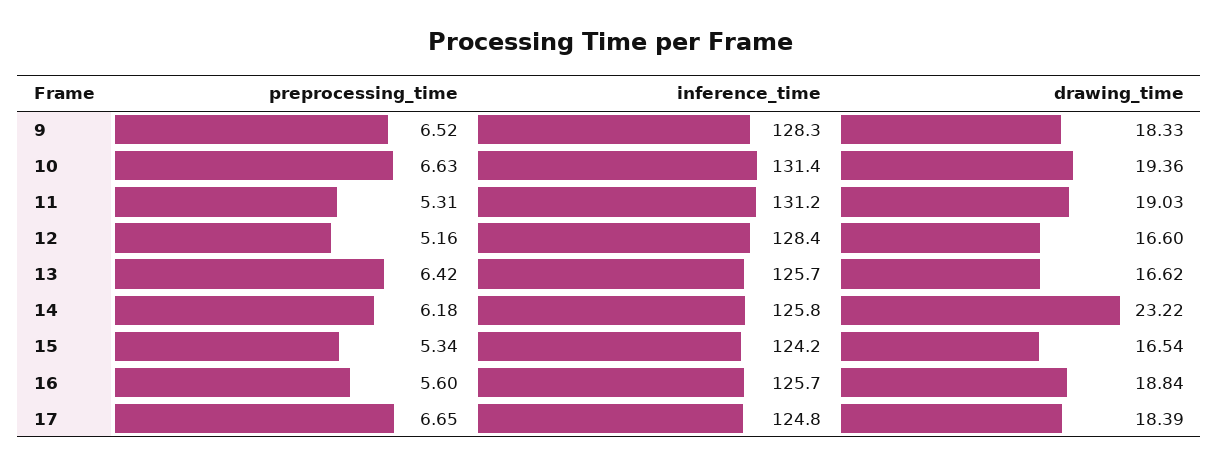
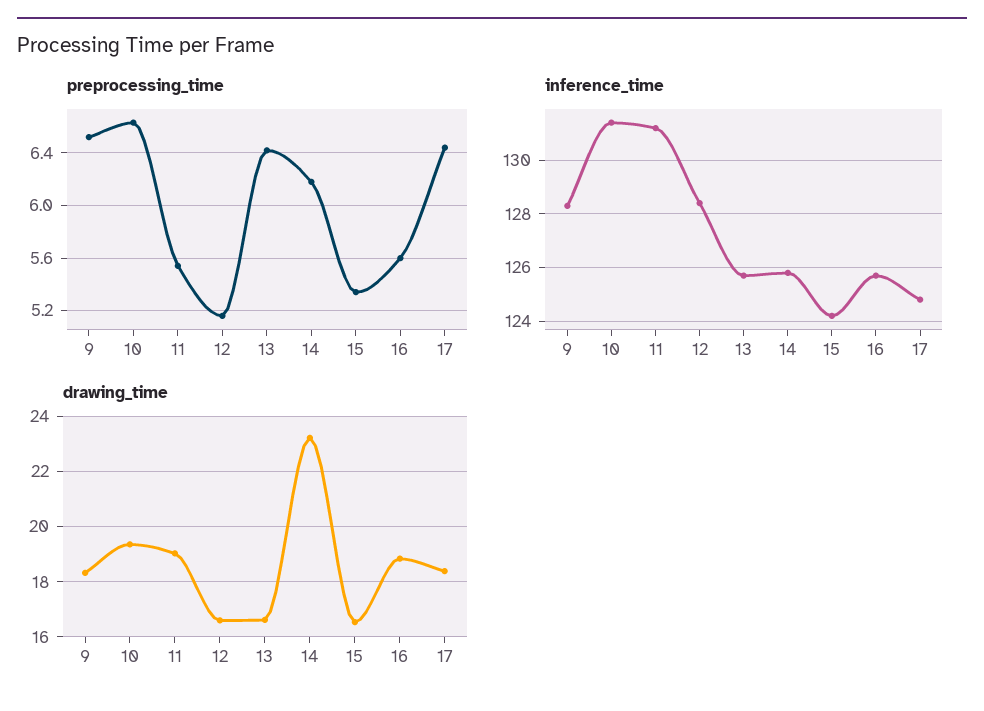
preprocessing_time, 11: 5.31 -> 5.55
preprocessing_time, 17: 6.65 -> 6.45

